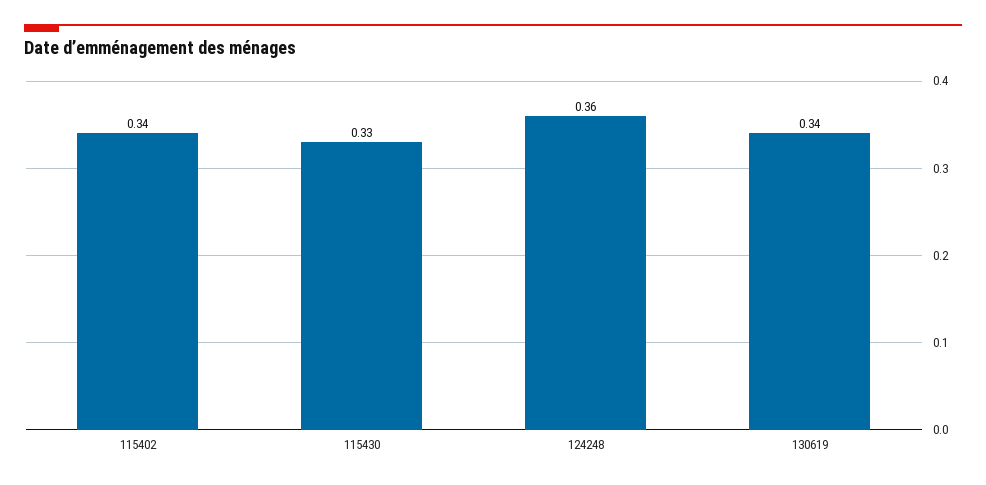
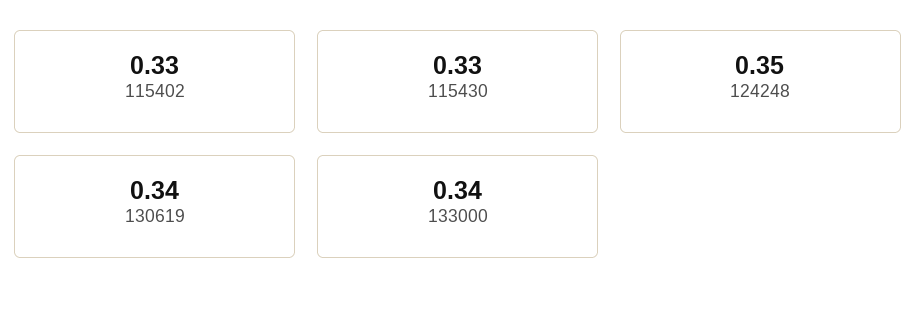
115402: 0.34 -> 0.33
124248: 0.36 -> 0.35
133000: none -> 0.34

